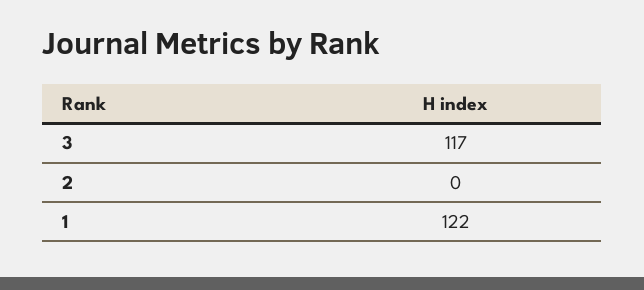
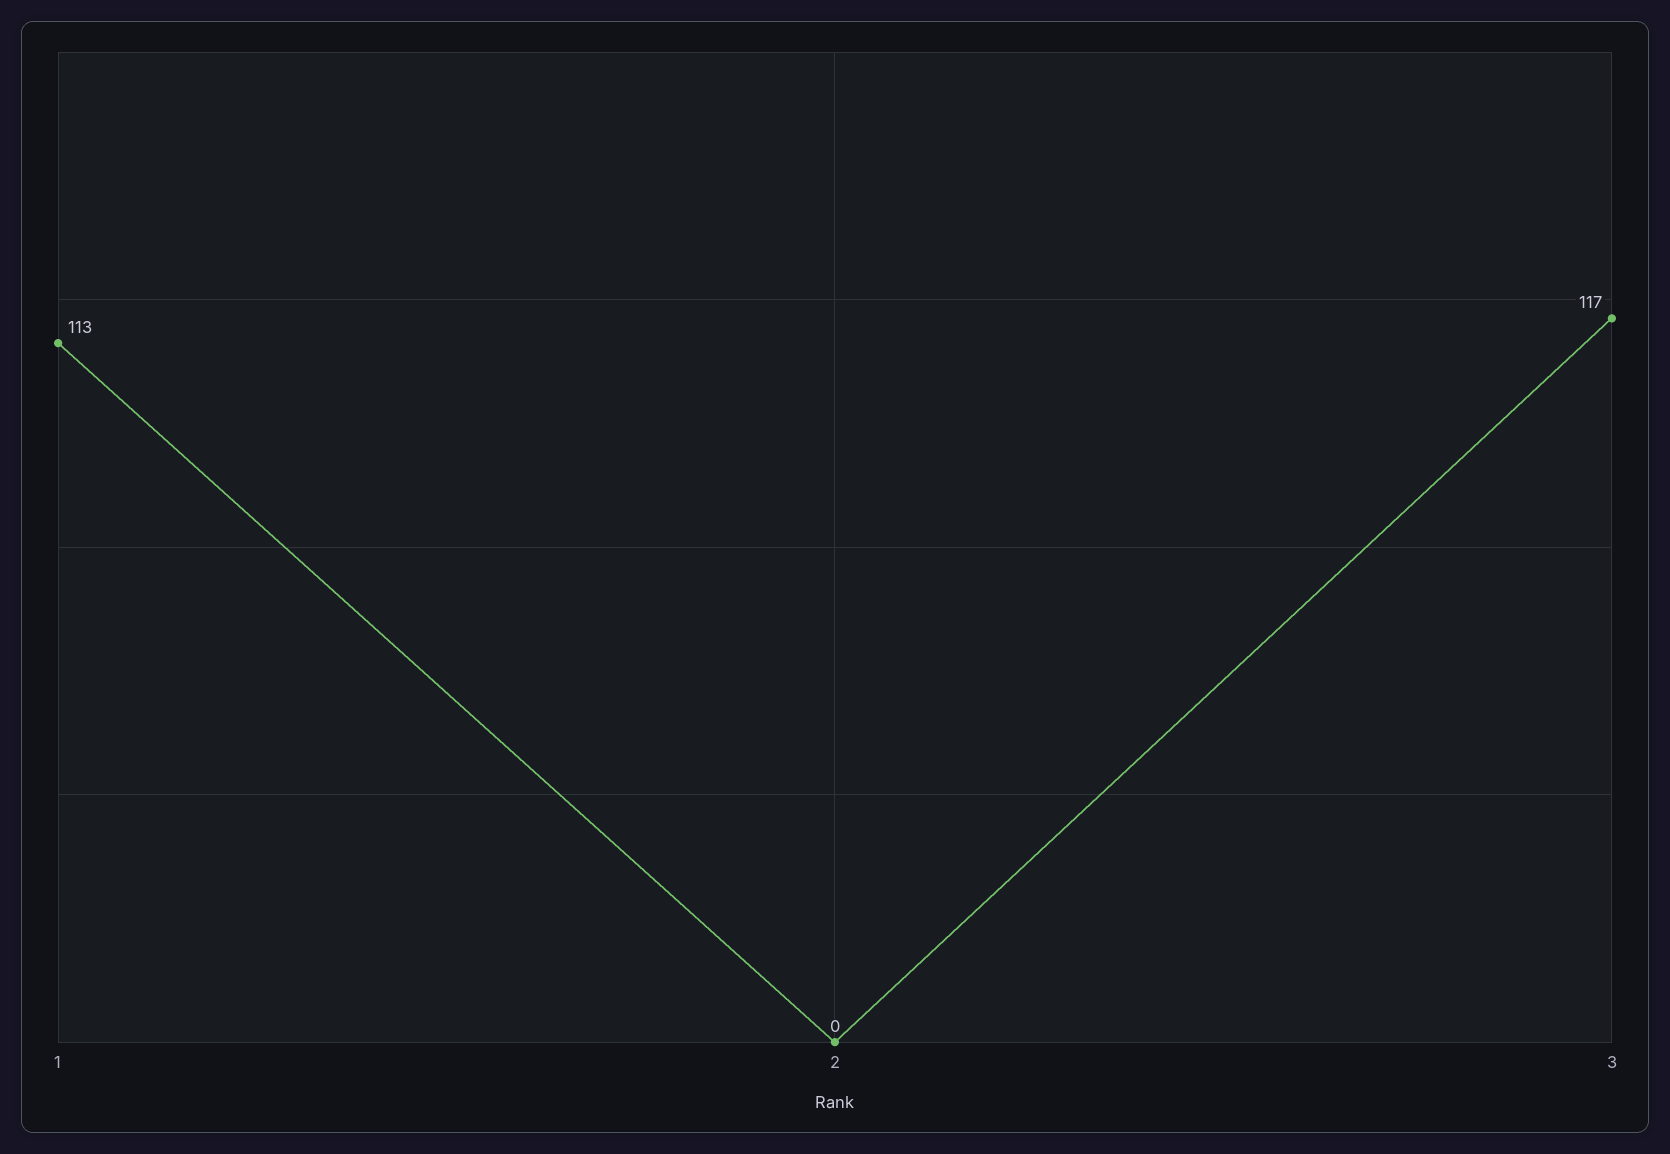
1: 122 -> 113

